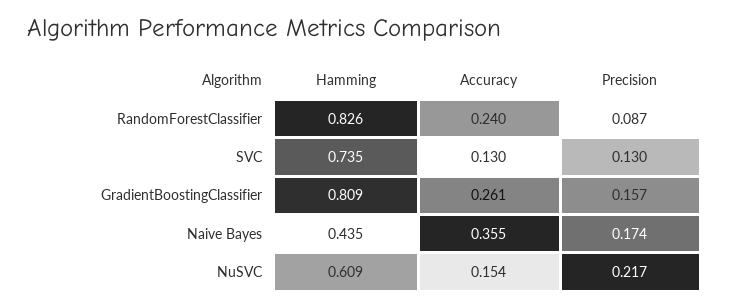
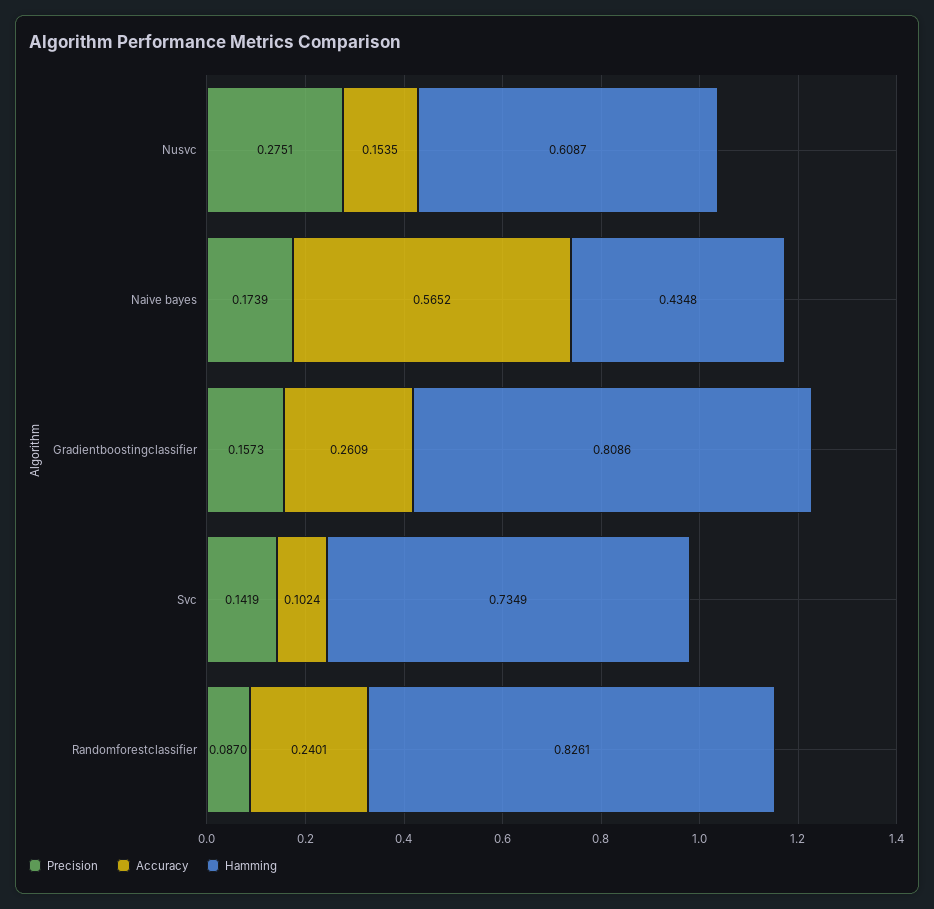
Accuracy, SVC: 0.13 -> 0.1024
Precision, SVC: 0.13 -> 0.1419
Accuracy, Naive Bayes: 0.355 -> 0.5652
Precision, NuSVC: 0.217 -> 0.2751

